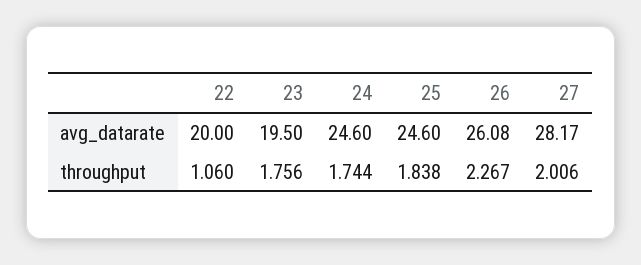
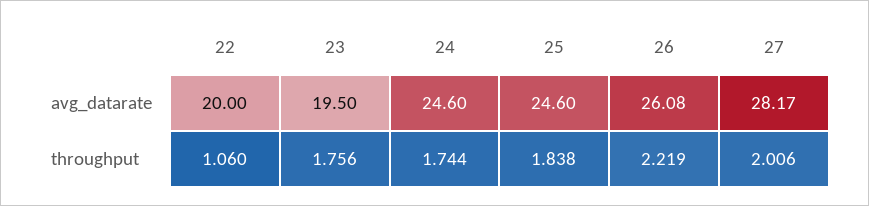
26, throughput: 2.267 -> 2.219

